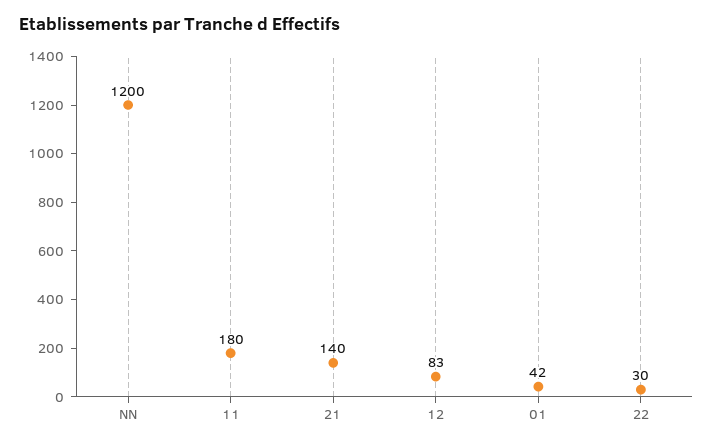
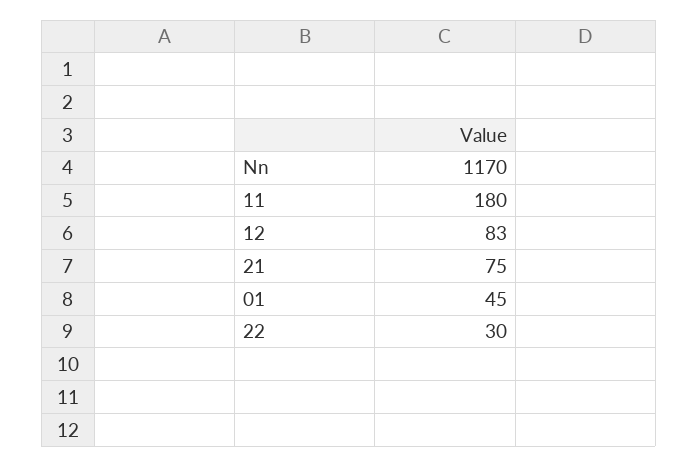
NN: 1200 -> 1170
21: 140 -> 75
01: 42 -> 45

